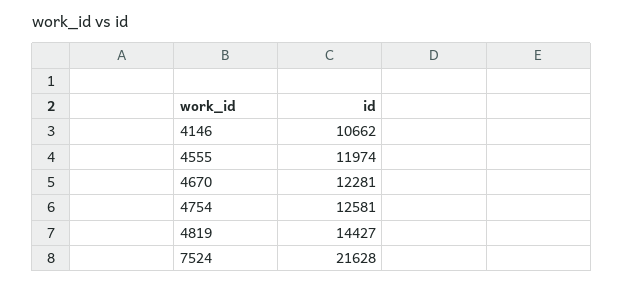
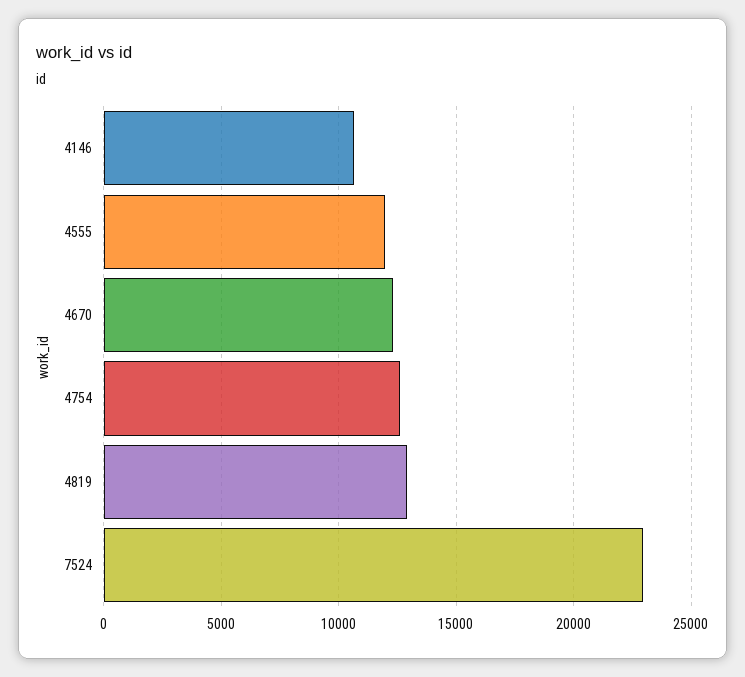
4819: 14427 -> 13000
7524: 21628 -> 23000

